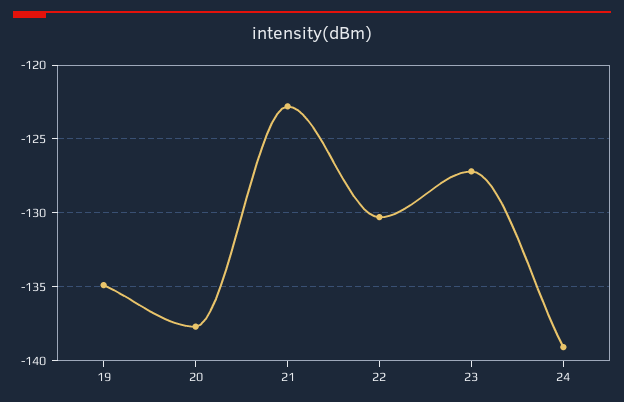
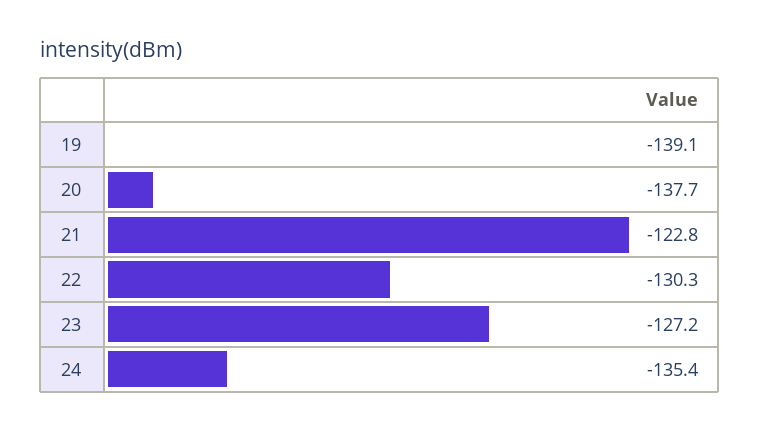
19: -135 -> -139.1
24: -139 -> -135.4

